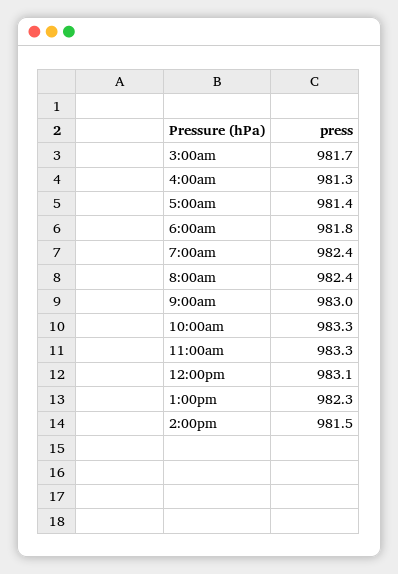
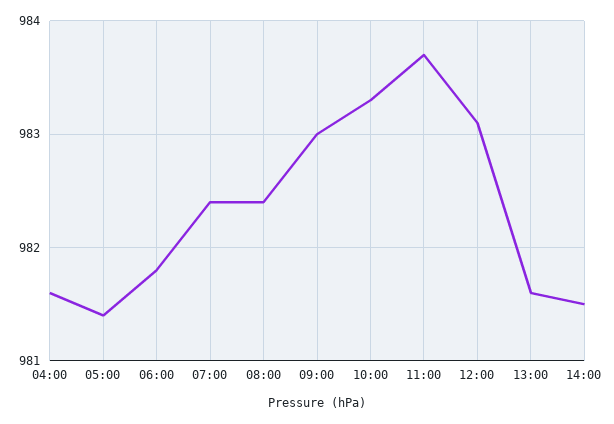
3:00am: 981.7 -> none
4:00am: 981.3 -> 981.6
11:00am: 983.3 -> 983.7
1:00pm: 982.3 -> 981.6

